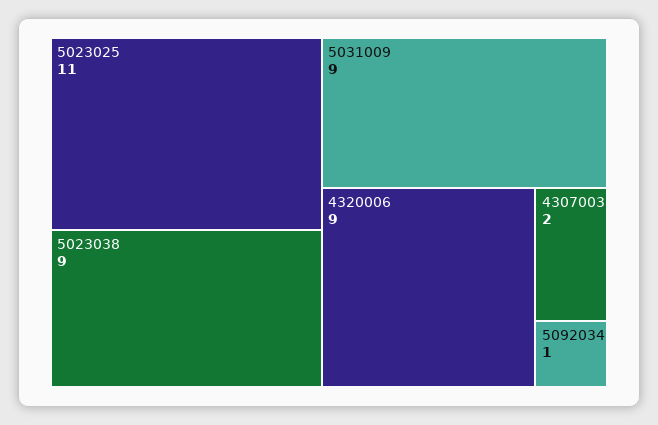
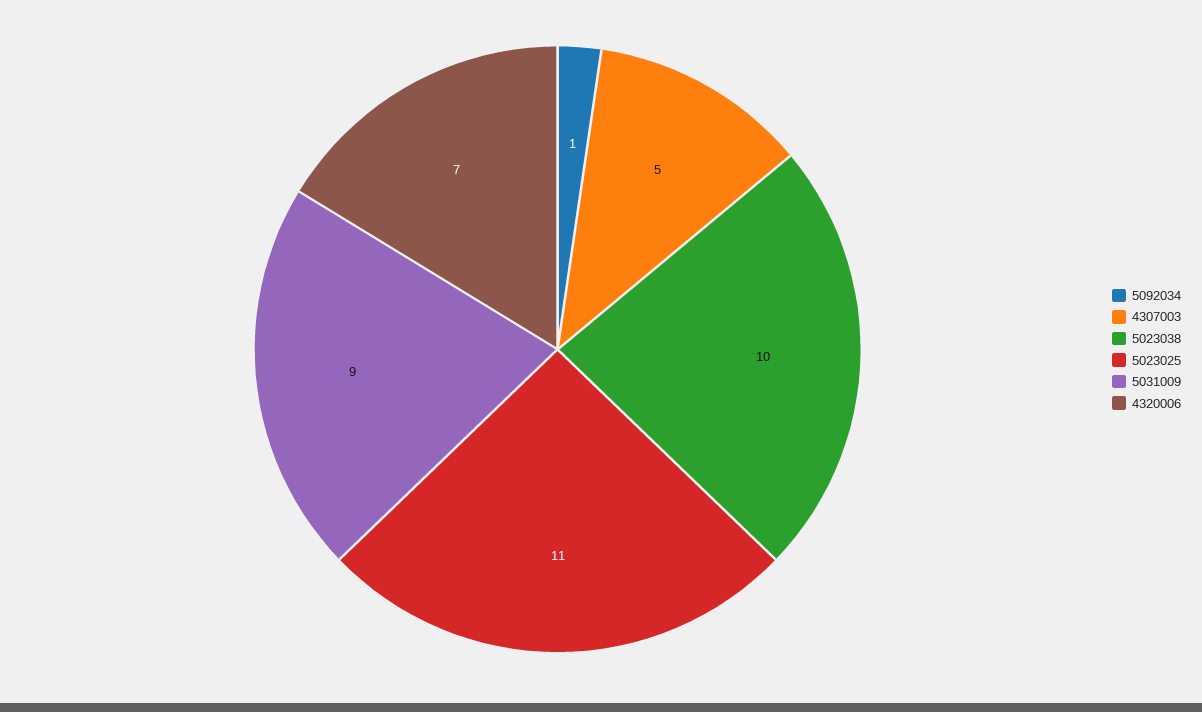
5023038: 9 -> 10
4320006: 9 -> 7
4307003: 2 -> 5

